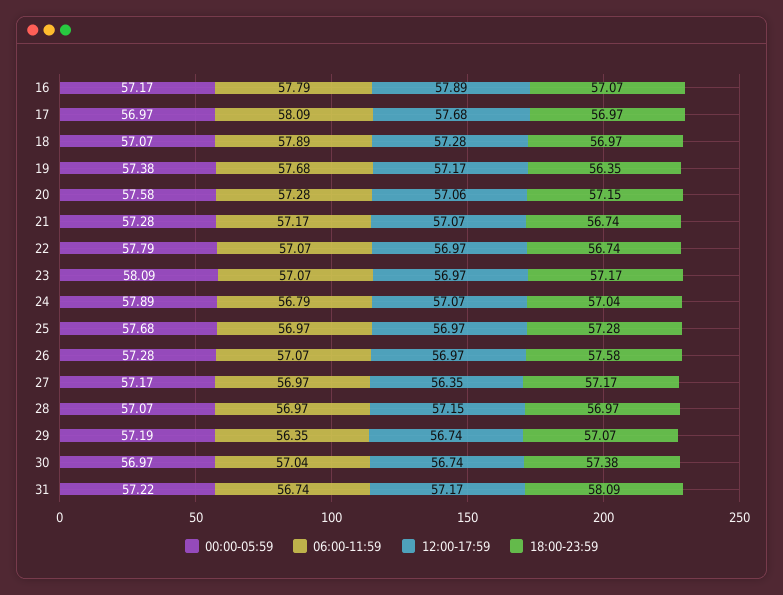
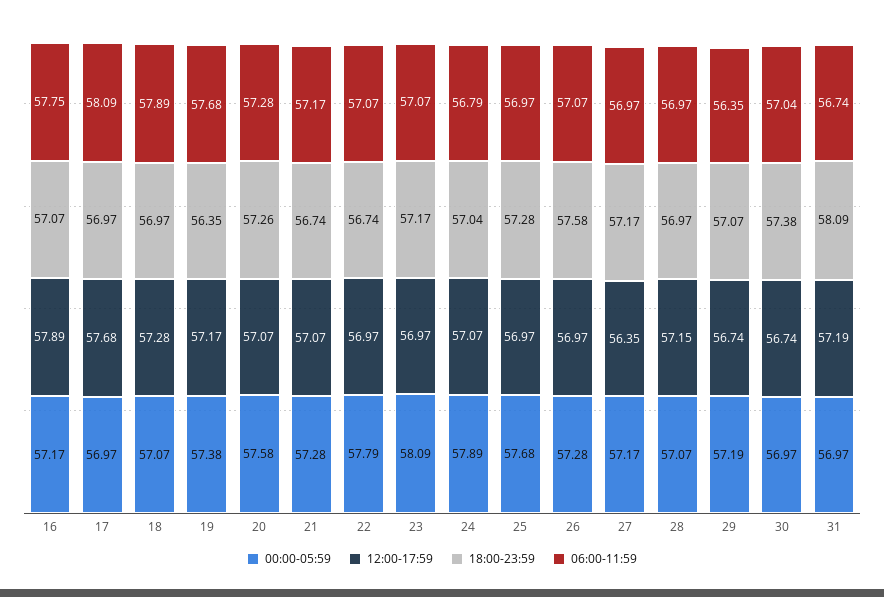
06:00-11:59, 16: 57.79 -> 57.75
12:00-17:59, 20: 57.06 -> 57.07
18:00-23:59, 20: 57.15 -> 57.26
00:00-05:59, 31: 57.22 -> 56.97
12:00-17:59, 31: 57.17 -> 57.19

